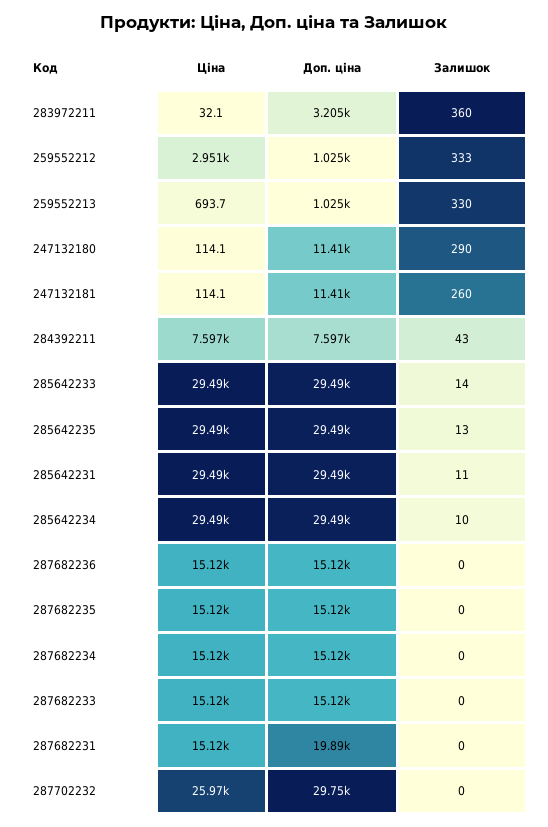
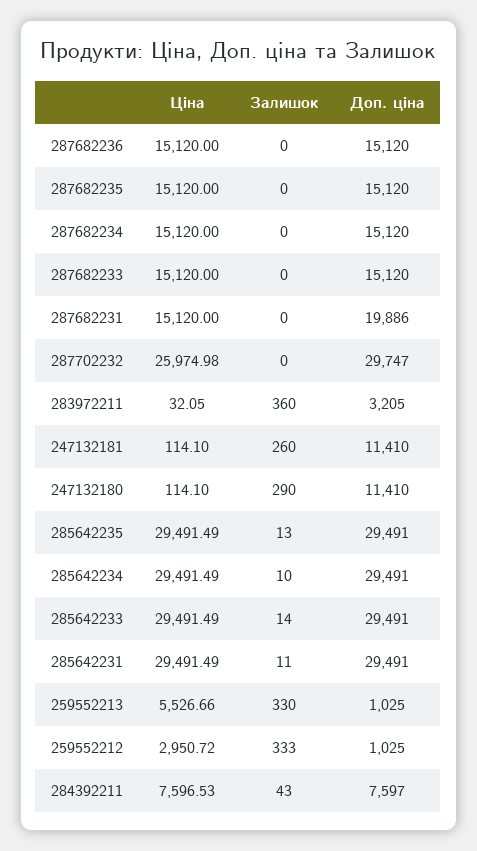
Ціна, 259552213: 693.7 -> 5526.66

